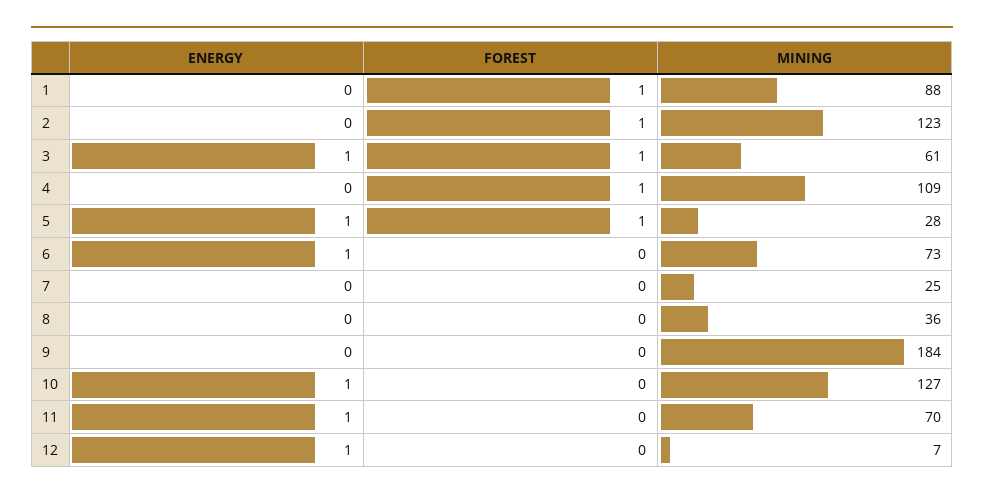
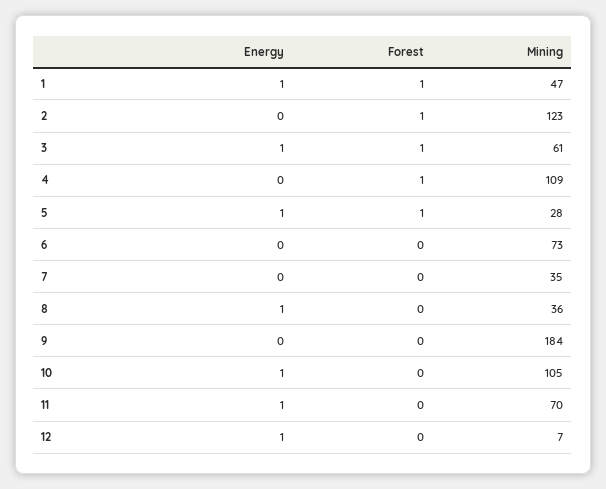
ENERGY, 1: 0 -> 1
MINING, 1: 88 -> 47
ENERGY, 6: 1 -> 0
MINING, 7: 25 -> 35
ENERGY, 8: 0 -> 1
MINING, 10: 127 -> 105

